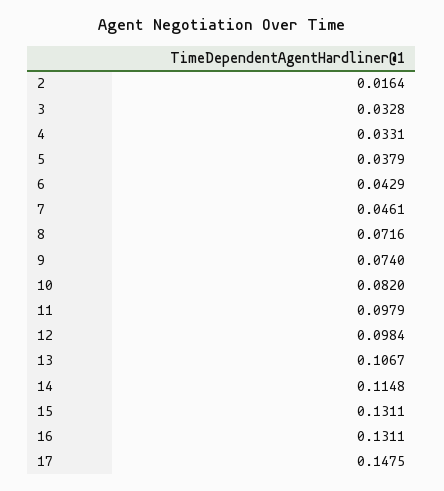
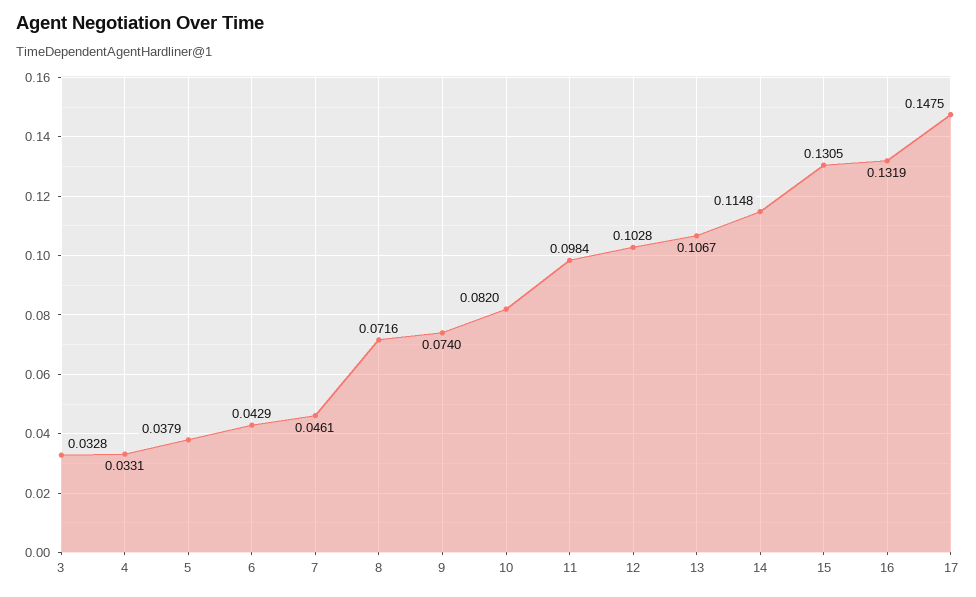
2: 0.0164 -> none
11: 0.0979 -> 0.0984
12: 0.0984 -> 0.1028
15: 0.1311 -> 0.1305
16: 0.1311 -> 0.1319

